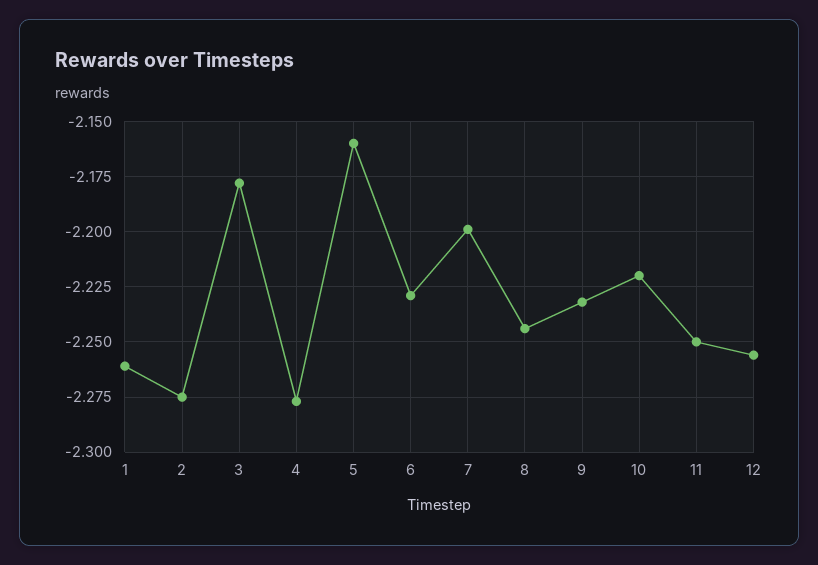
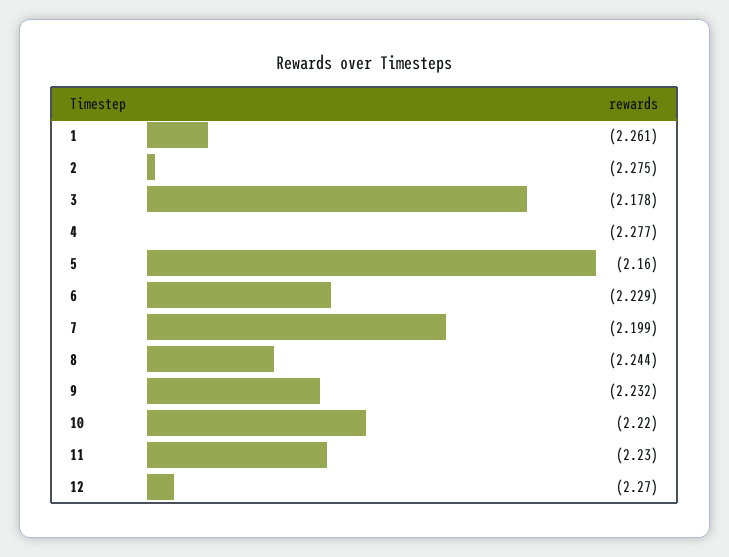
11: -2.25 -> -2.23
12: -2.255 -> -2.27

